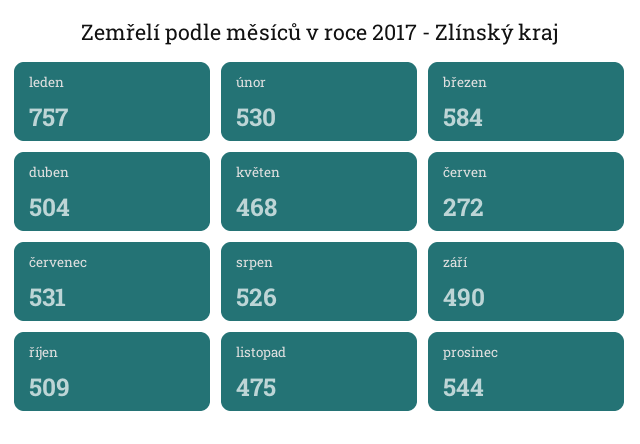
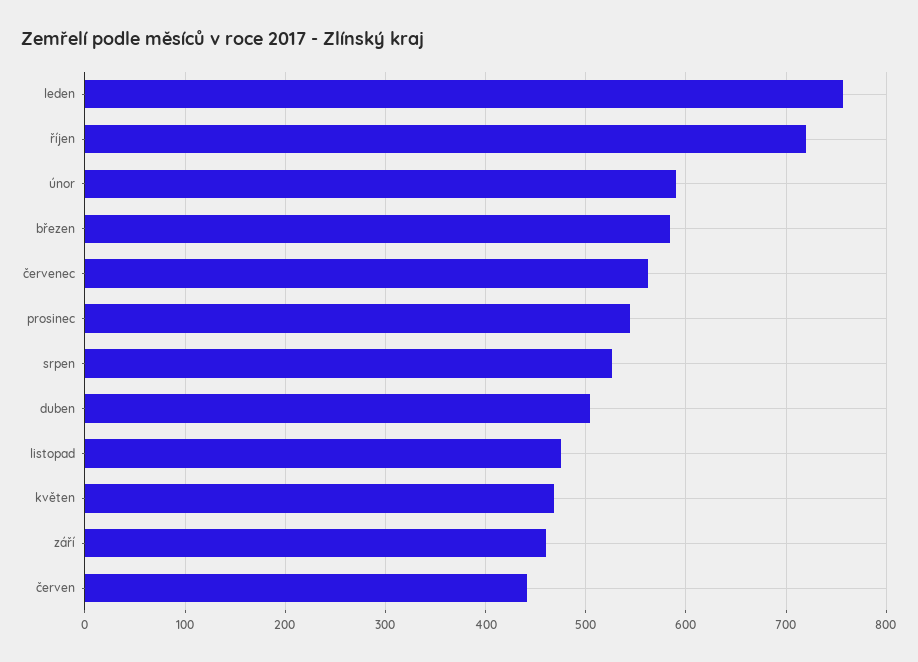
únor: 530 -> 590
červen: 272 -> 440
červenec: 531 -> 560
září: 490 -> 460
říjen: 509 -> 720

